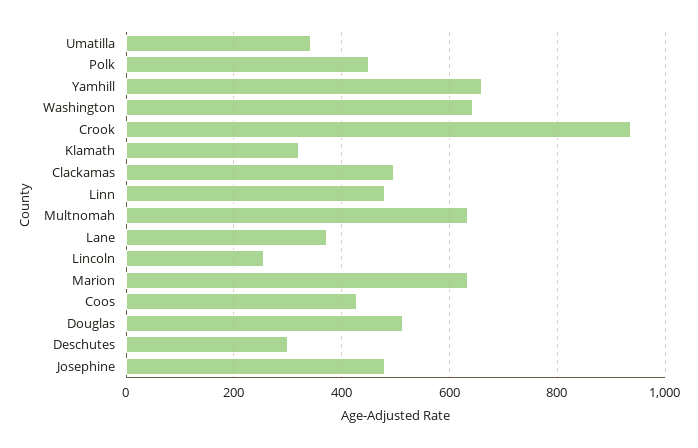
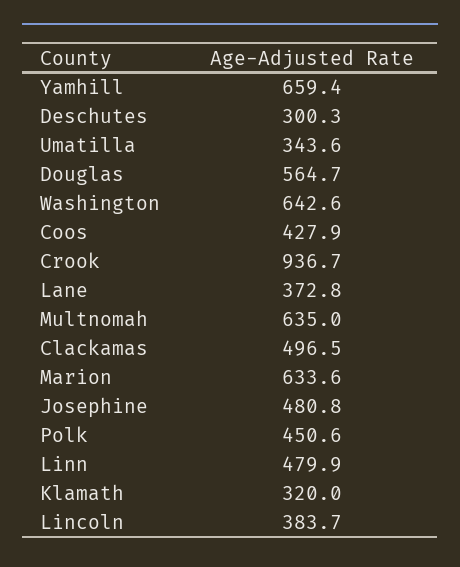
Lincoln: 260 -> 383.7
Douglas: 520 -> 564.7

